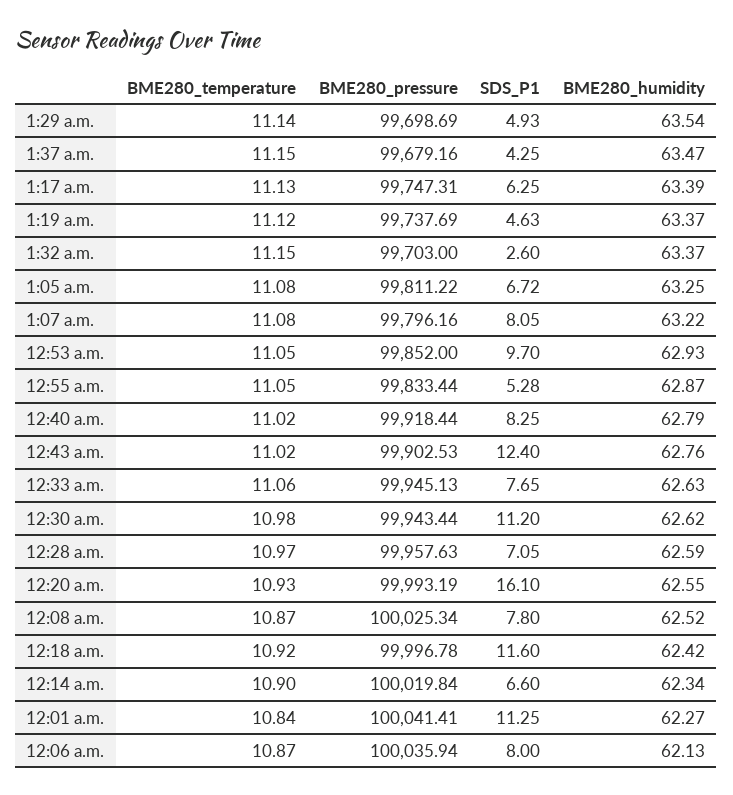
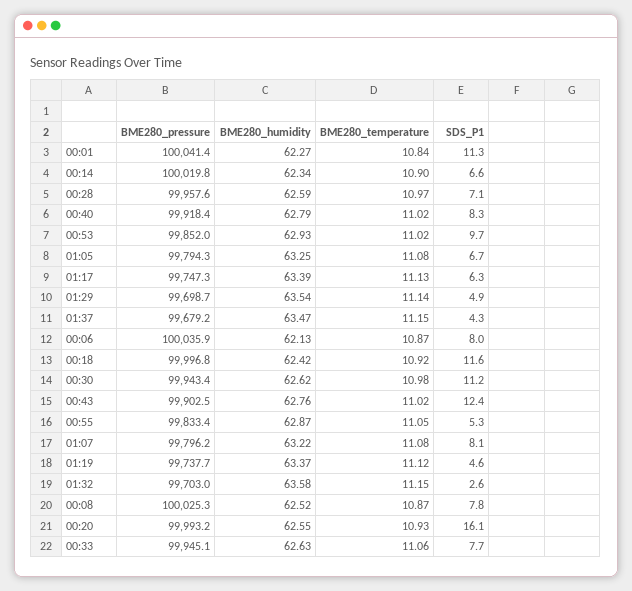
BME280_humidity, 1:32 a.m.: 63.37 -> 63.58
BME280_pressure, 1:05 a.m.: 99811.22 -> 99794.3
BME280_temperature, 12:53 a.m.: 11.05 -> 11.02

